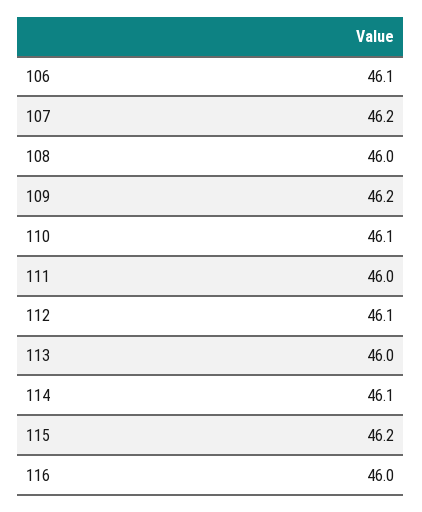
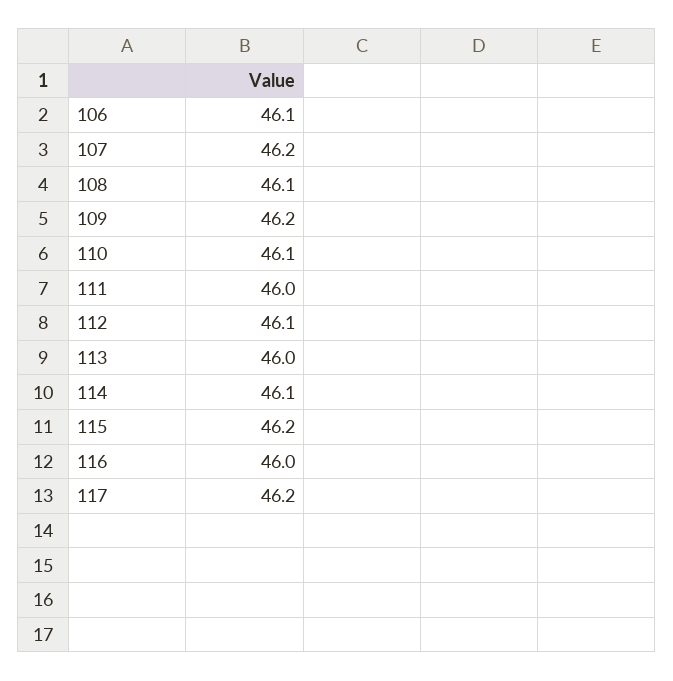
108: 46 -> 46.1
117: none -> 46.2

